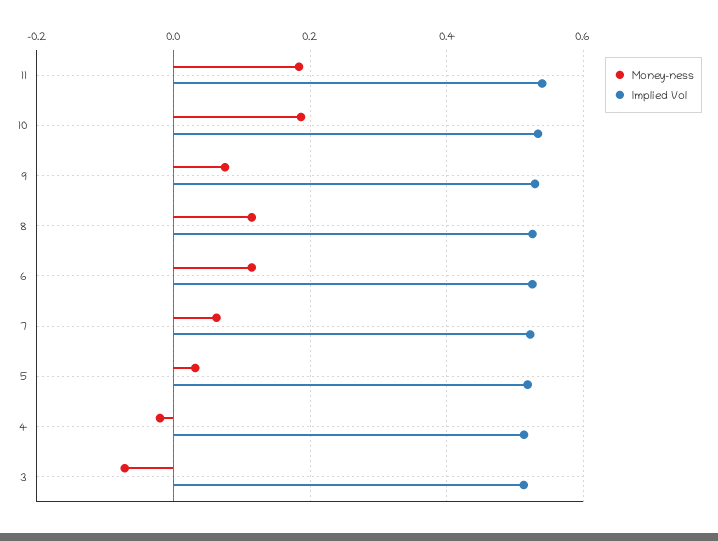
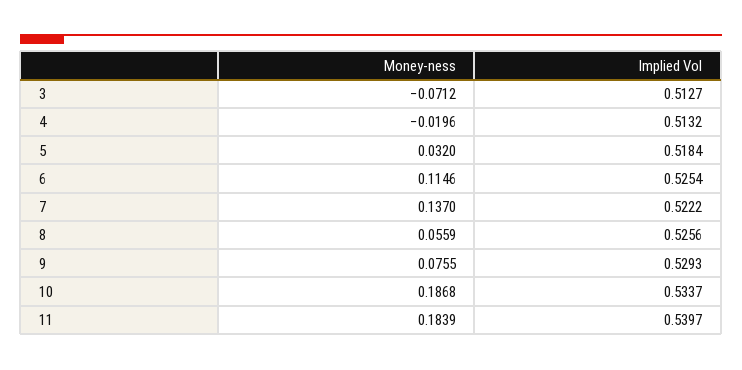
Money-ness, 8: 0.12 -> 0.0559
Money-ness, 7: 0.06 -> 0.137

